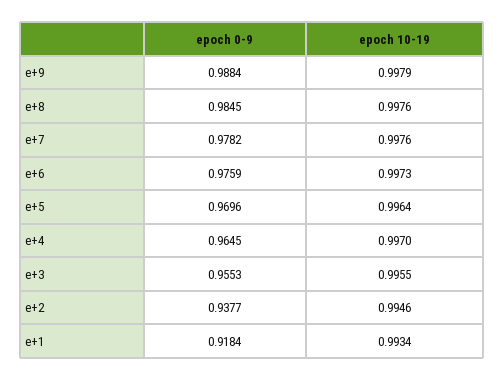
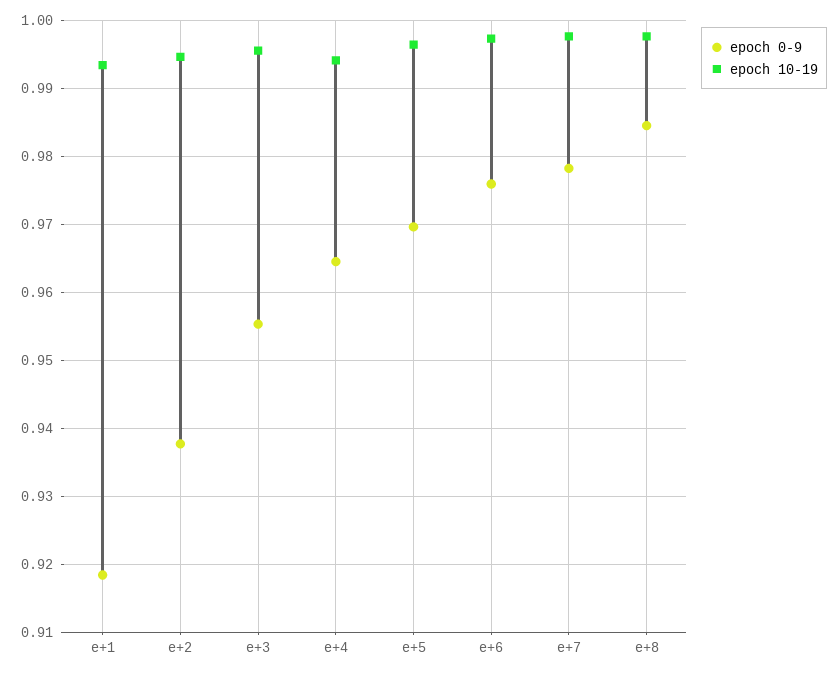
epoch 0-9, e+9: 0.9884 -> none
epoch 10-19, e+9: 0.9979 -> none
epoch 10-19, e+4: 0.997 -> 0.994

